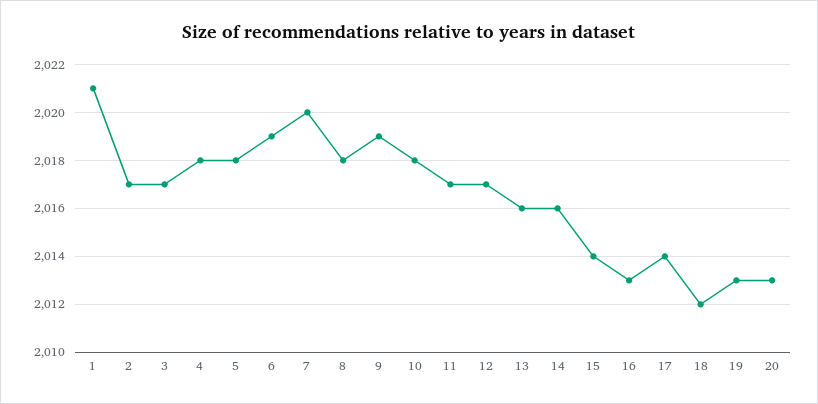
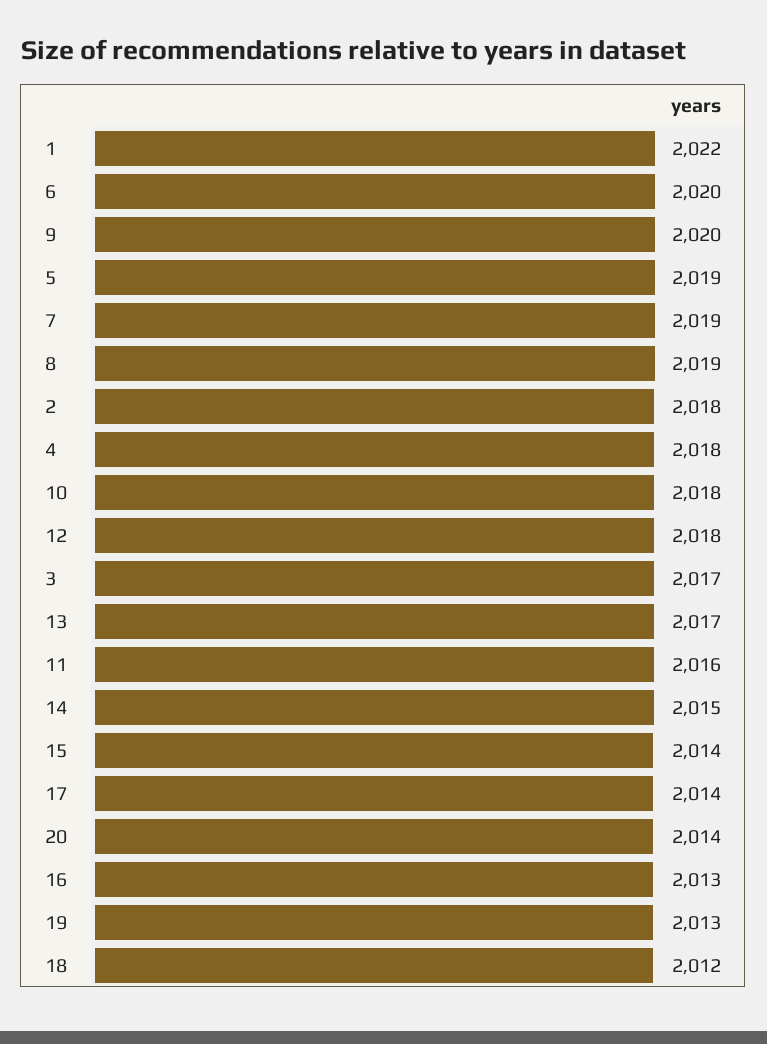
1: 2021 -> 2022
2: 2017 -> 2018
5: 2018 -> 2019
6: 2019 -> 2020
7: 2020 -> 2019
8: 2018 -> 2019
9: 2019 -> 2020
11: 2017 -> 2016
12: 2017 -> 2018
13: 2016 -> 2017
14: 2016 -> 2015
20: 2013 -> 2014

